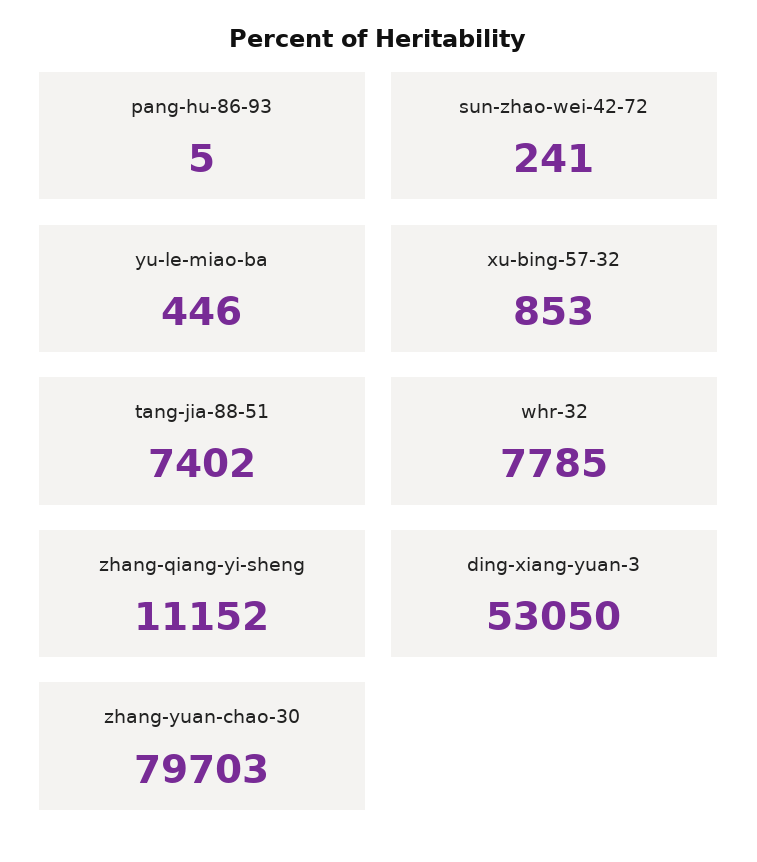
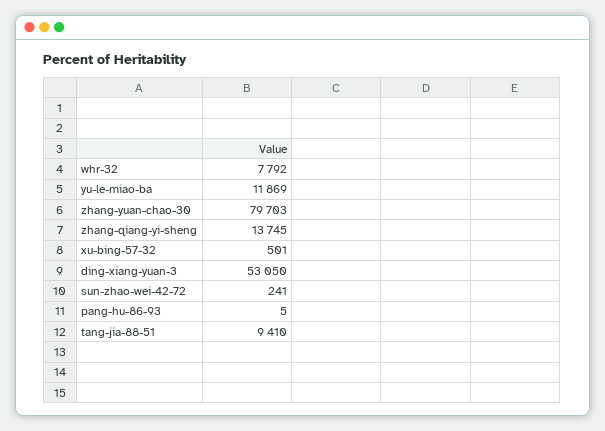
yu-le-miao-ba: 446 -> 11869
xu-bing-57-32: 853 -> 501
tang-jia-88-51: 7402 -> 9410
whr-32: 7785 -> 7792
zhang-qiang-yi-sheng: 11152 -> 13745

